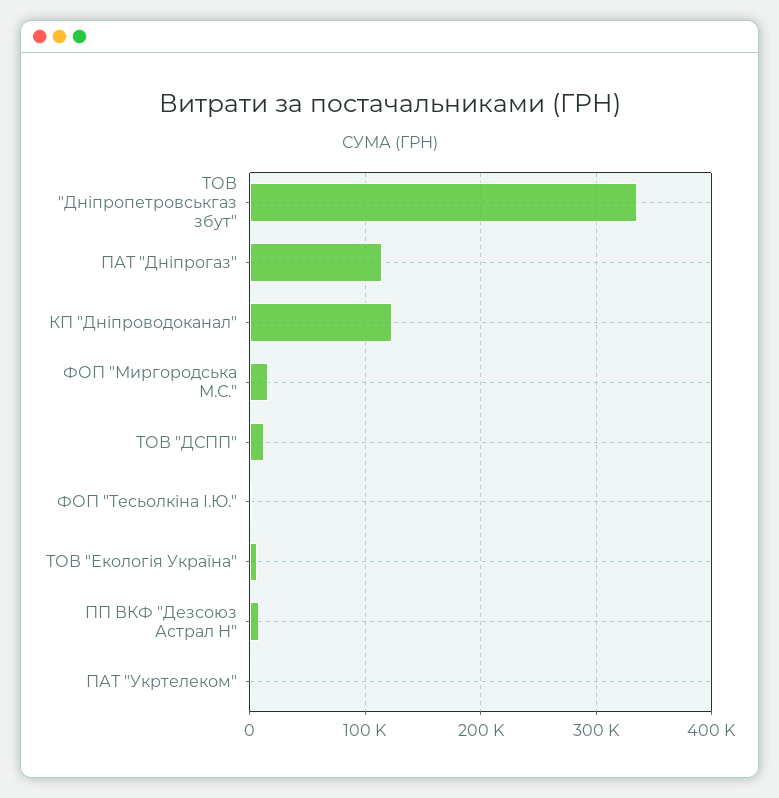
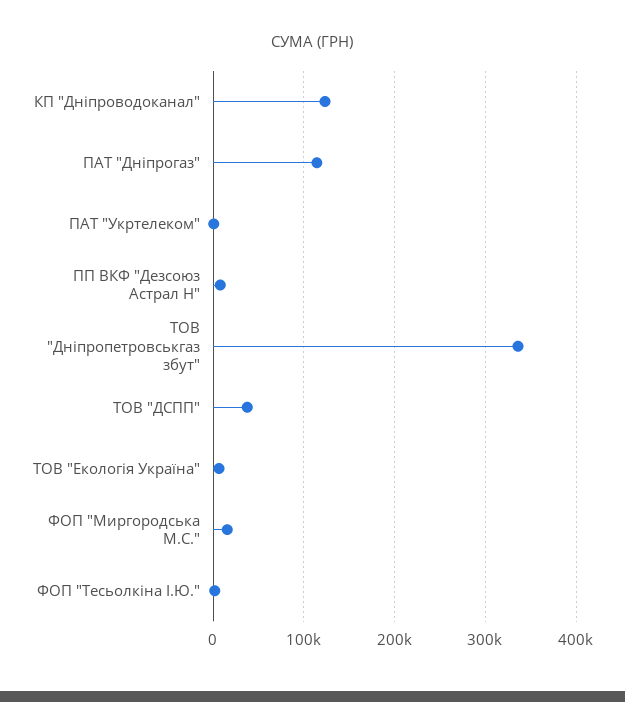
ТОВ "ДСПП": 10000 -> 40000

